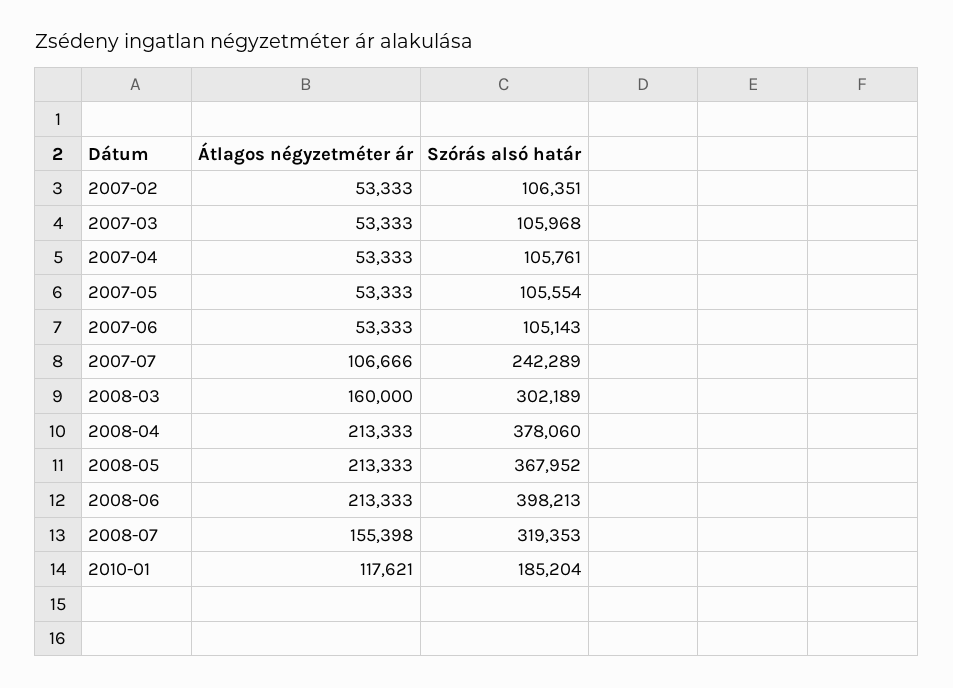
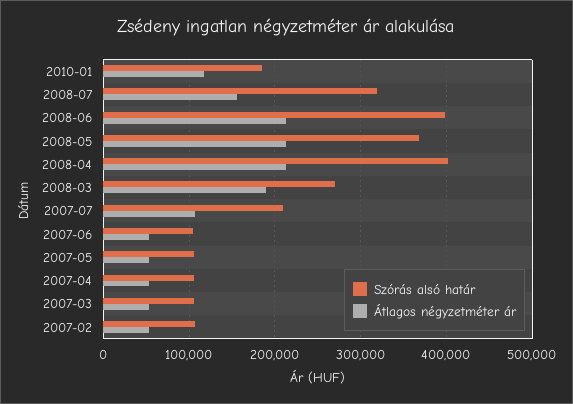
Szórás alsó határ, 2007-07: 242289 -> 210000
Átlagos négyzetméter ár, 2008-03: 160000 -> 190000
Szórás alsó határ, 2008-03: 302189 -> 270000
Szórás alsó határ, 2008-04: 378060 -> 400000

